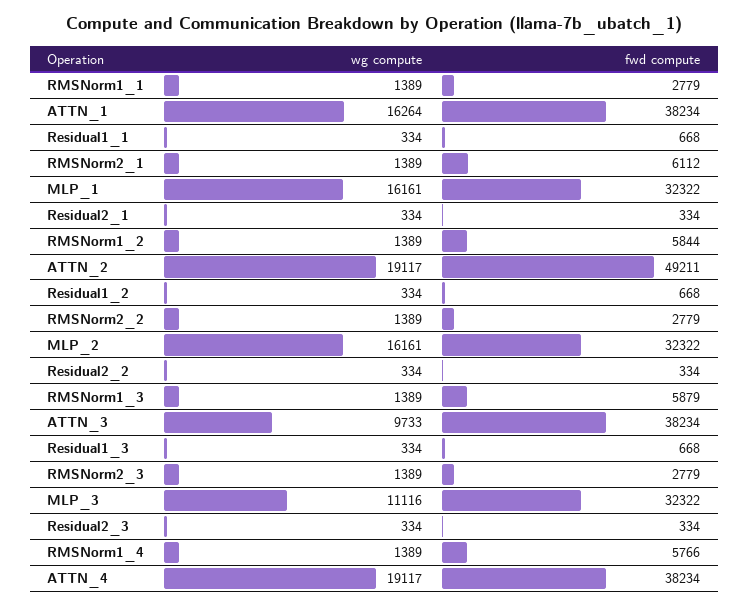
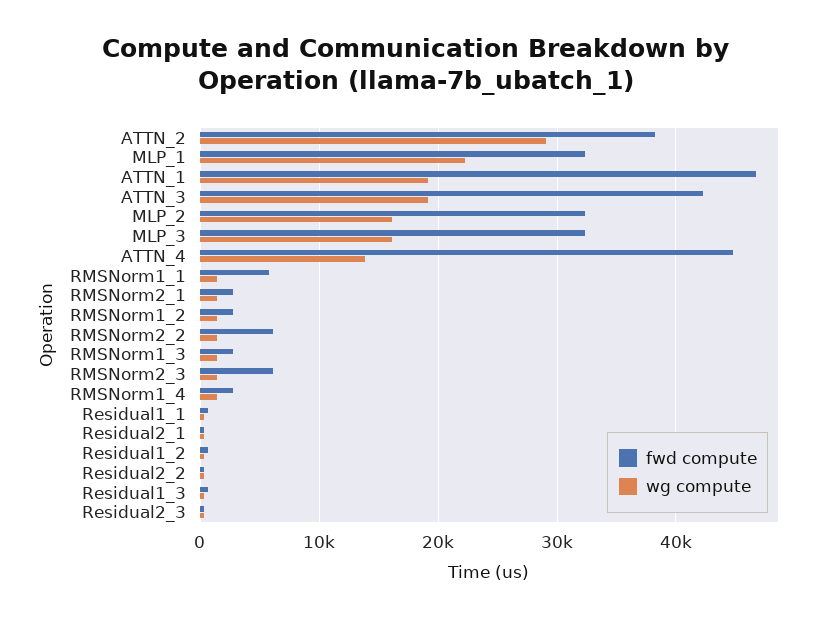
fwd compute, RMSNorm1_1: 2779 -> 6000
wg compute, ATTN_1: 16264 -> 19000
fwd compute, ATTN_1: 38234 -> 47000
fwd compute, RMSNorm2_1: 6112 -> 3000
wg compute, MLP_1: 16161 -> 22000
fwd compute, RMSNorm1_2: 5844 -> 3000
wg compute, ATTN_2: 19117 -> 29000
fwd compute, ATTN_2: 49211 -> 38000
fwd compute, RMSNorm2_2: 2779 -> 6000
fwd compute, RMSNorm1_3: 5879 -> 3000
wg compute, ATTN_3: 9733 -> 19000
fwd compute, ATTN_3: 38234 -> 42000
fwd compute, RMSNorm2_3: 2779 -> 6000
wg compute, MLP_3: 11116 -> 16000
fwd compute, RMSNorm1_4: 5766 -> 3000
wg compute, ATTN_4: 19117 -> 14000
fwd compute, ATTN_4: 38234 -> 45000

